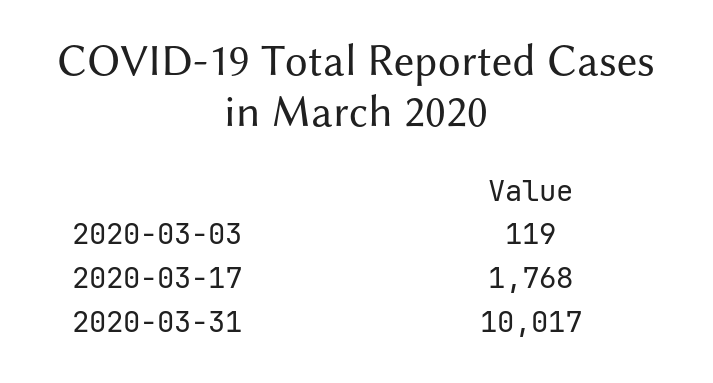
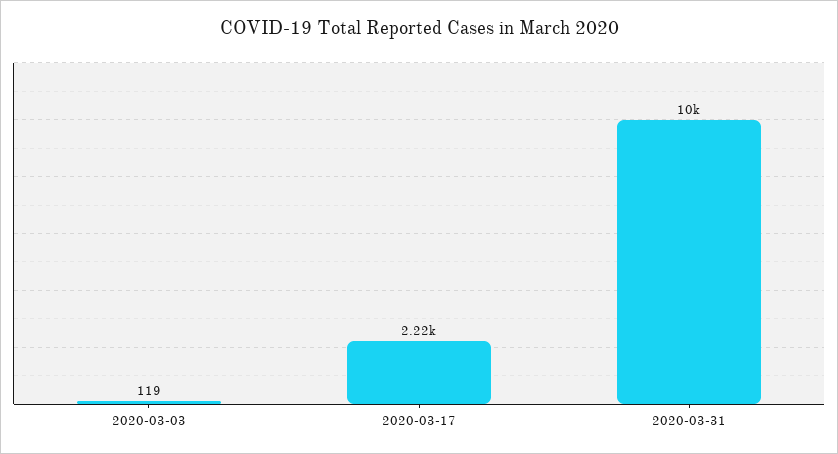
2020-03-17: 1768 -> 2220

